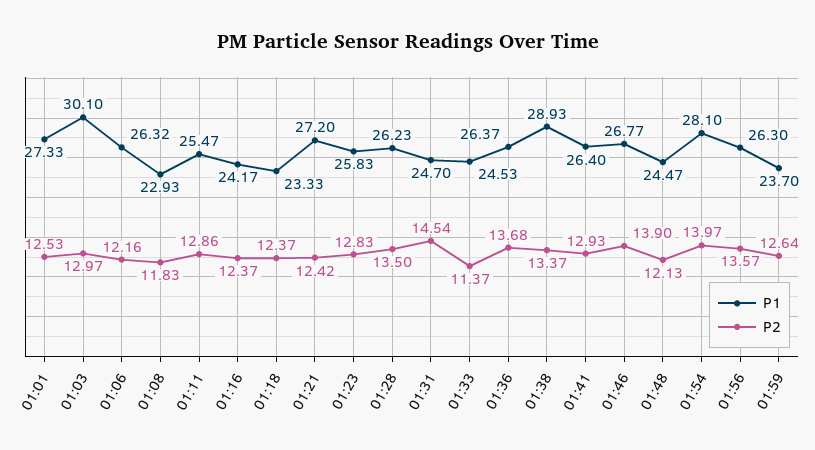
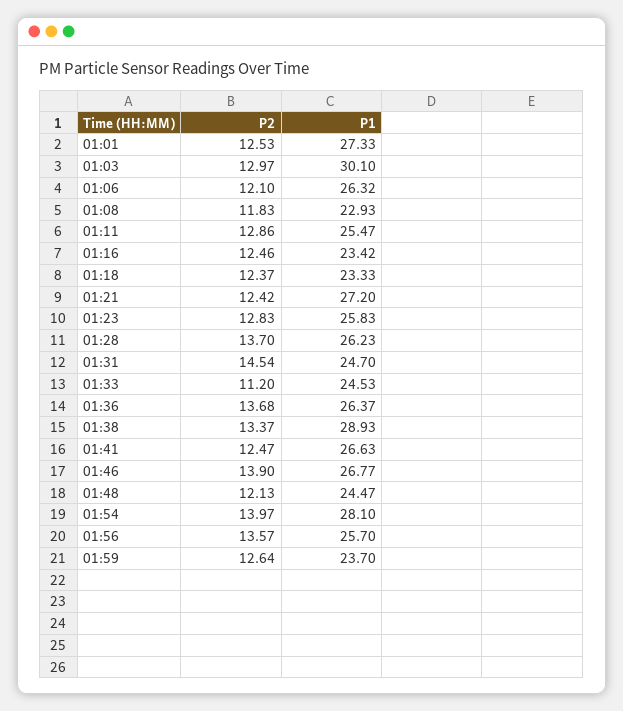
P2, 01:06: 12.16 -> 12.1
P1, 01:16: 24.17 -> 23.42
P2, 01:16: 12.37 -> 12.46
P2, 01:28: 13.5 -> 13.7
P2, 01:33: 11.37 -> 11.2
P1, 01:41: 26.4 -> 26.63
P2, 01:41: 12.93 -> 12.47
P1, 01:56: 26.3 -> 25.7

